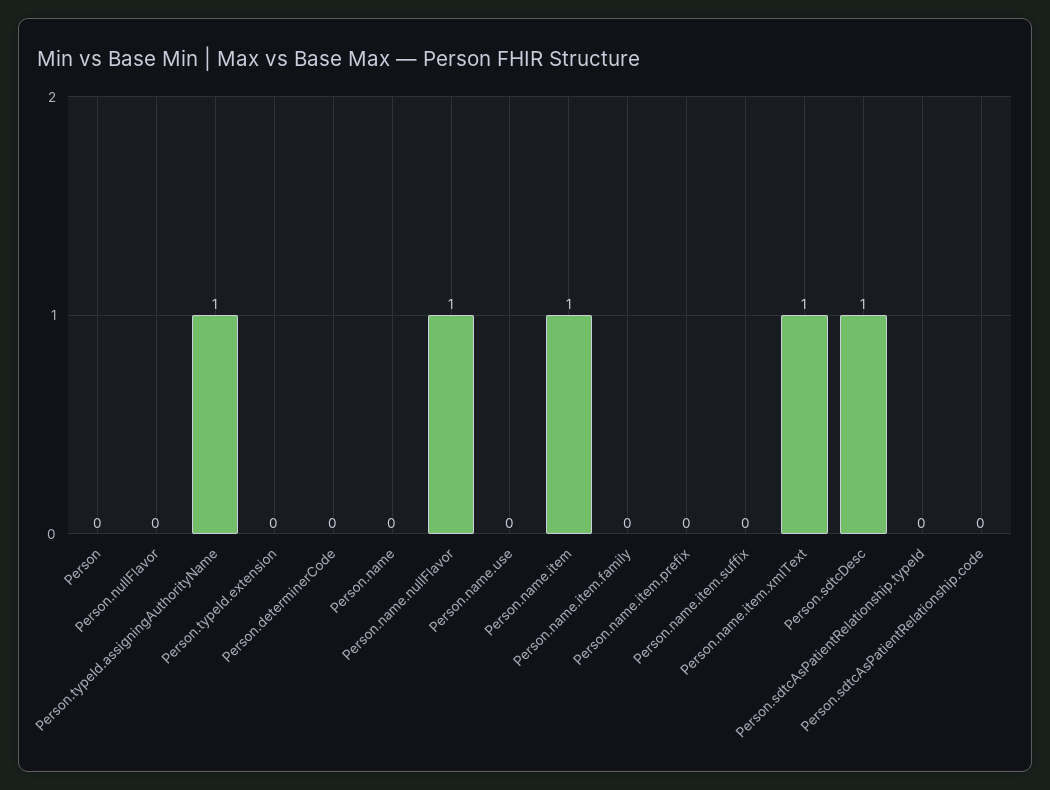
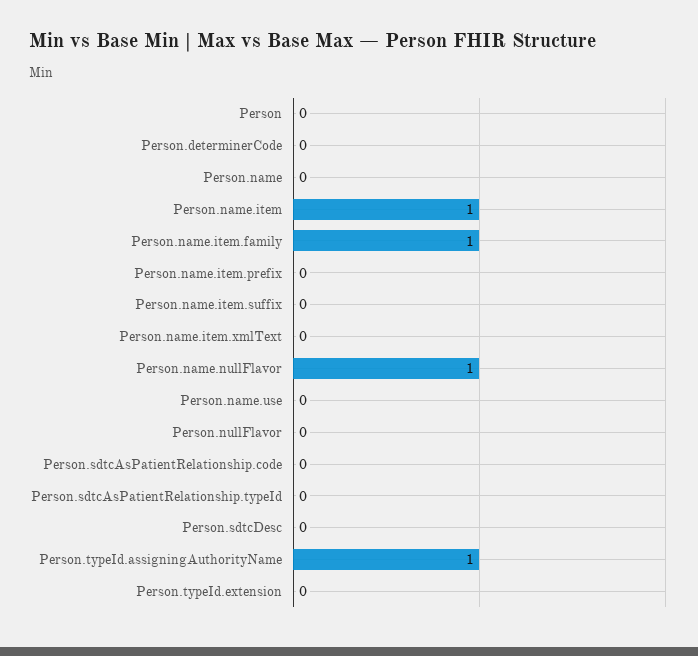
Person.name.item.family: 0 -> 1
Person.name.item.xmlText: 1 -> 0
Person.sdtcDesc: 1 -> 0

